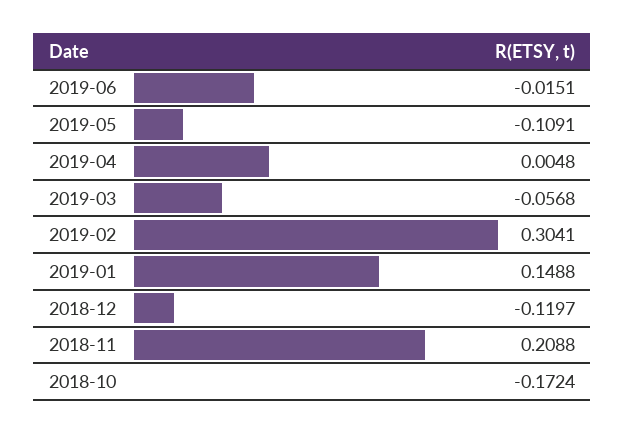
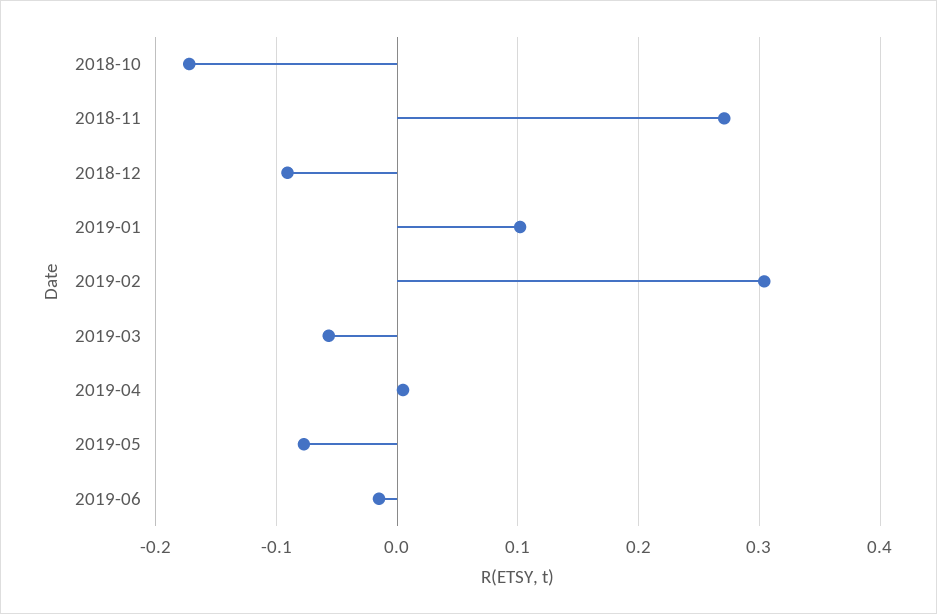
2019-05: -0.1091 -> -0.08
2019-01: 0.1488 -> 0.1
2018-12: -0.1197 -> -0.09
2018-11: 0.2088 -> 0.27

